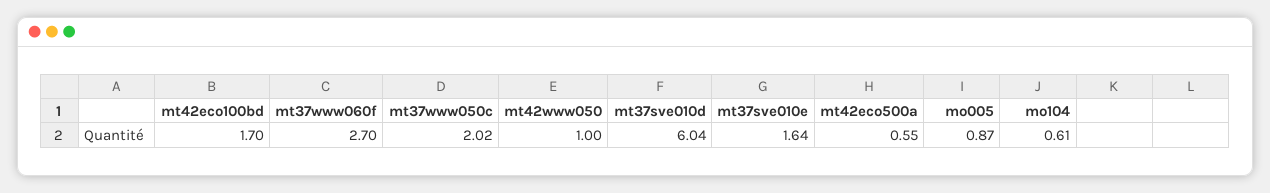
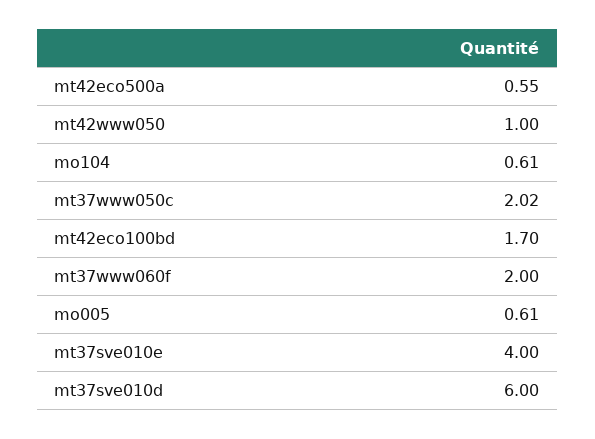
mt37www060f: 2.7 -> 2
mt37sve010d: 6.04 -> 6
mt37sve010e: 1.64 -> 4
mo005: 0.87 -> 0.61

